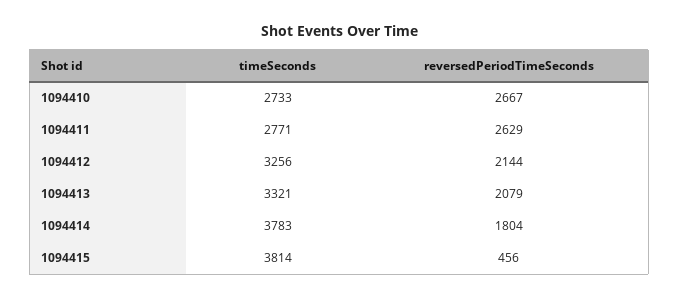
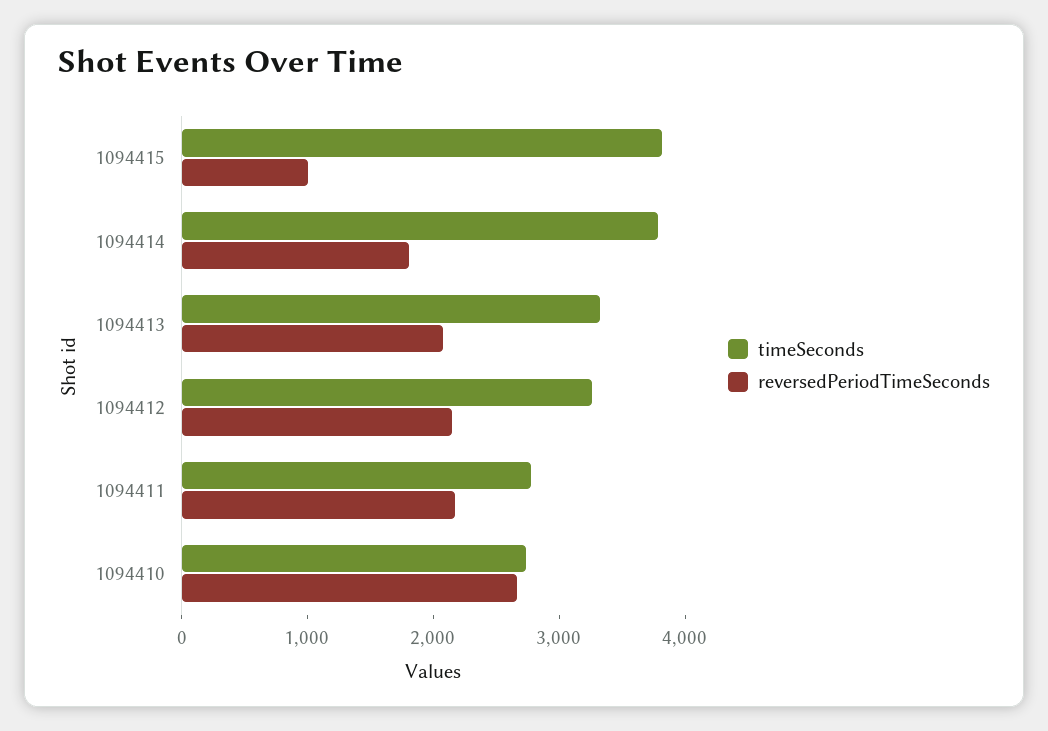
reversedPeriodTimeSeconds, 1094411: 2629 -> 2200
reversedPeriodTimeSeconds, 1094415: 456 -> 1000

